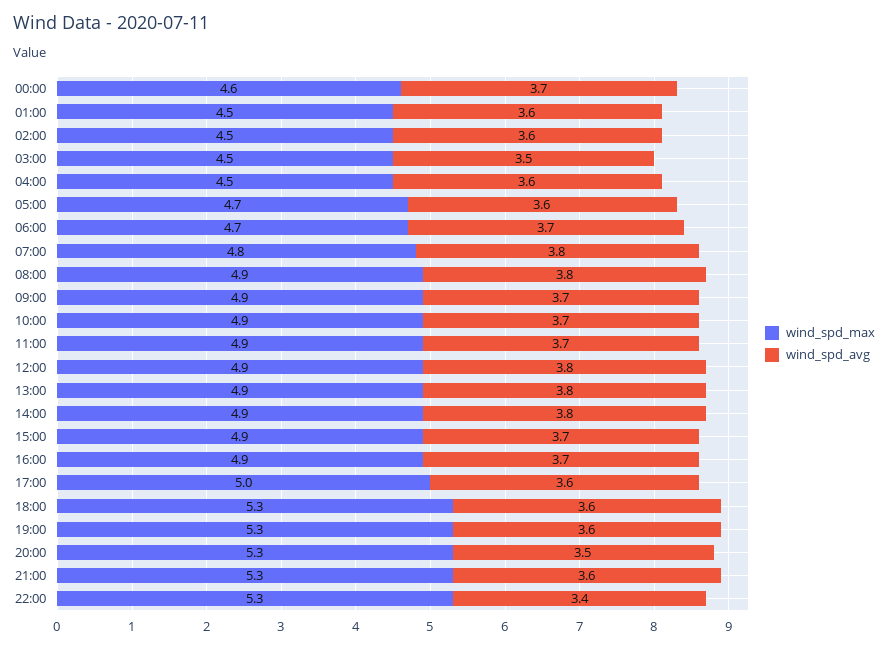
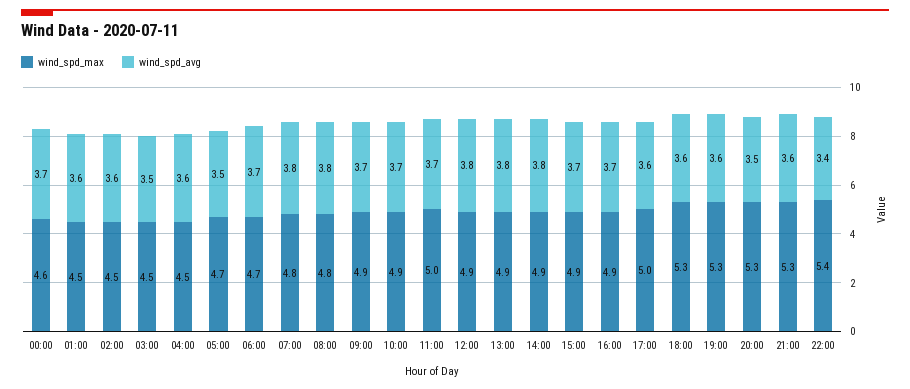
wind_spd_avg, 05:00: 3.6 -> 3.5
wind_spd_max, 08:00: 4.9 -> 4.8
wind_spd_max, 11:00: 4.9 -> 5
wind_spd_max, 22:00: 5.3 -> 5.4

